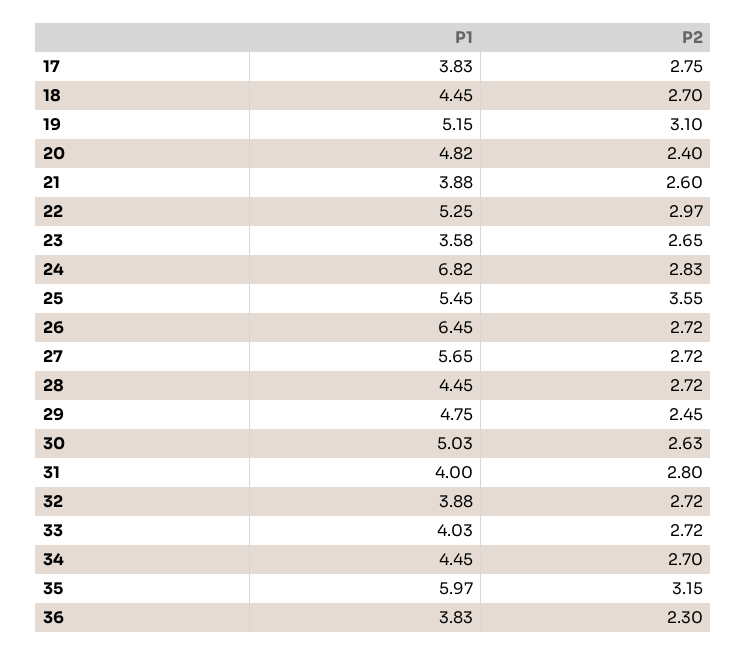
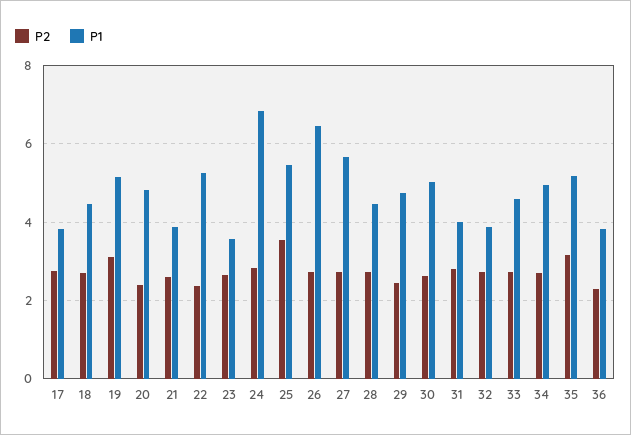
P2, 22: 2.97 -> 2.4
P1, 33: 4.03 -> 4.6
P1, 34: 4.45 -> 5
P1, 35: 5.97 -> 5.2

